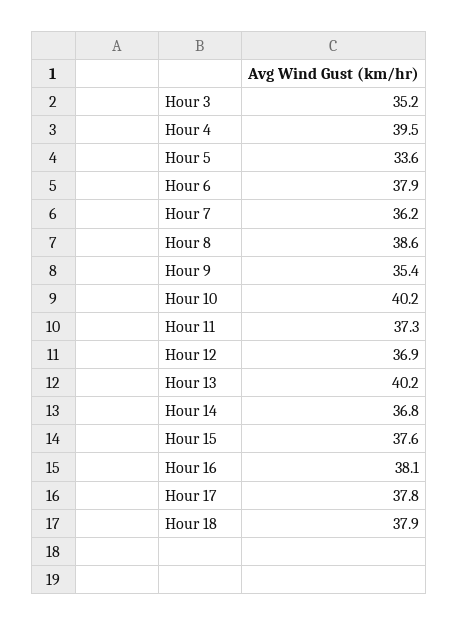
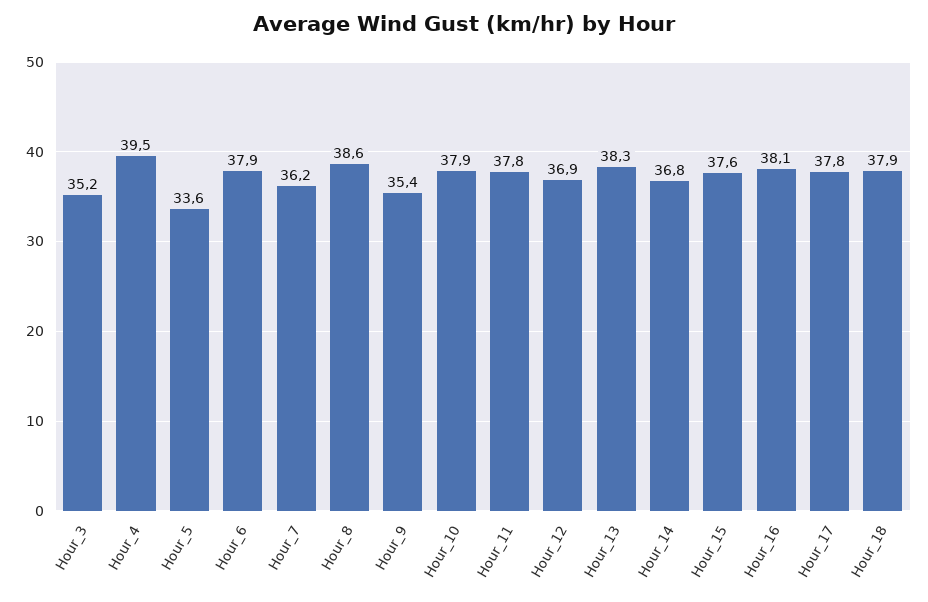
Hour 10: 40.2 -> 37.9
Hour 11: 37.3 -> 37.8
Hour 13: 40.2 -> 38.3

